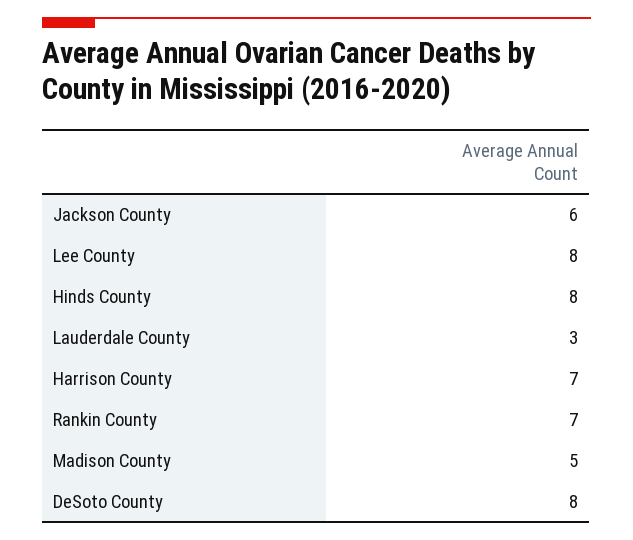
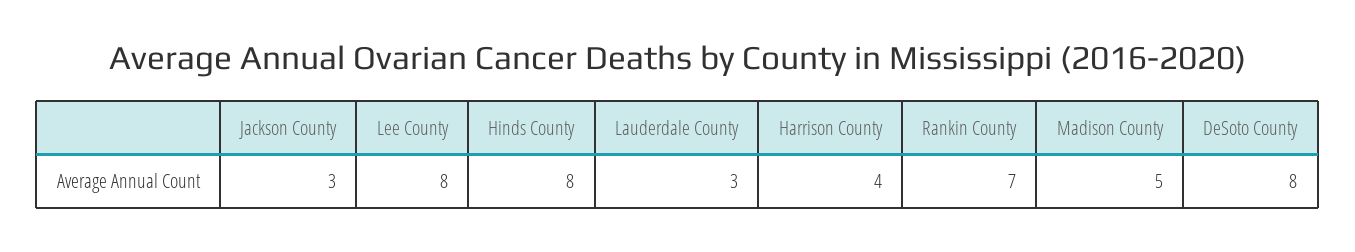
Jackson County: 6 -> 3
Harrison County: 7 -> 4

